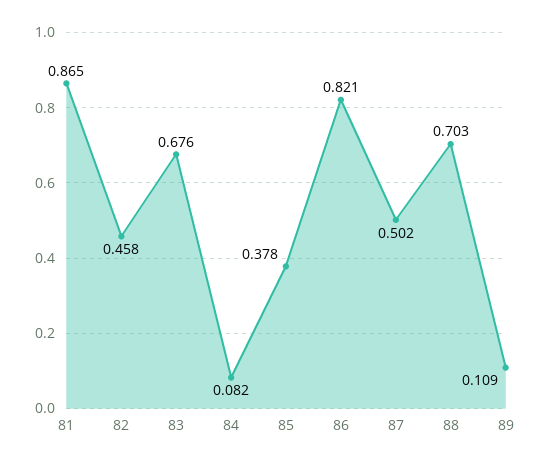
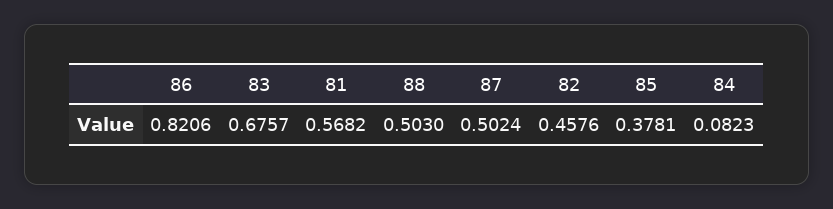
81: 0.865 -> 0.5682
88: 0.703 -> 0.503
89: 0.109 -> none

